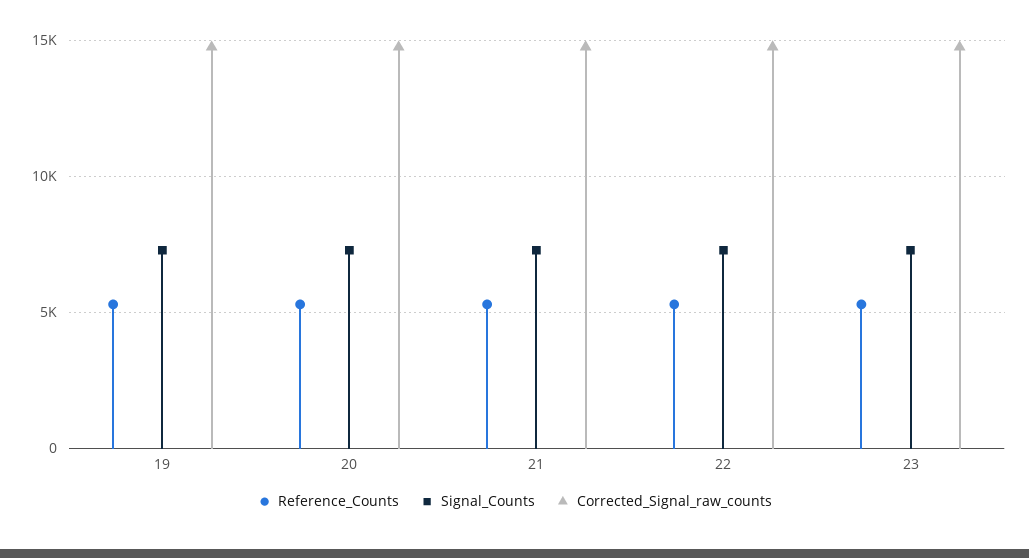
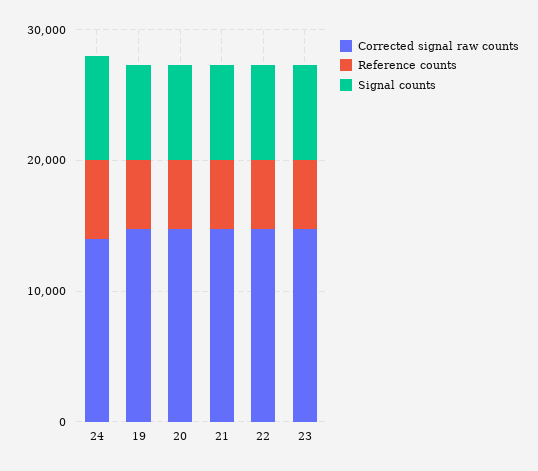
Corrected_Signal_raw_counts, 24: none -> 14000
Reference_Counts, 24: none -> 6000
Signal_Counts, 24: none -> 8000

